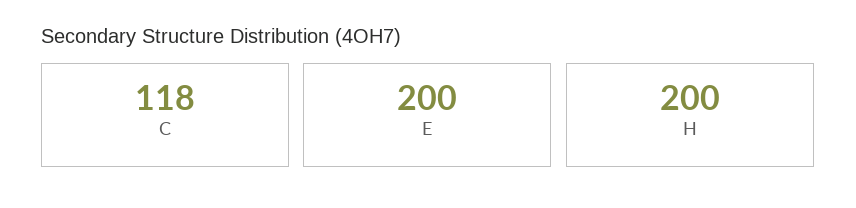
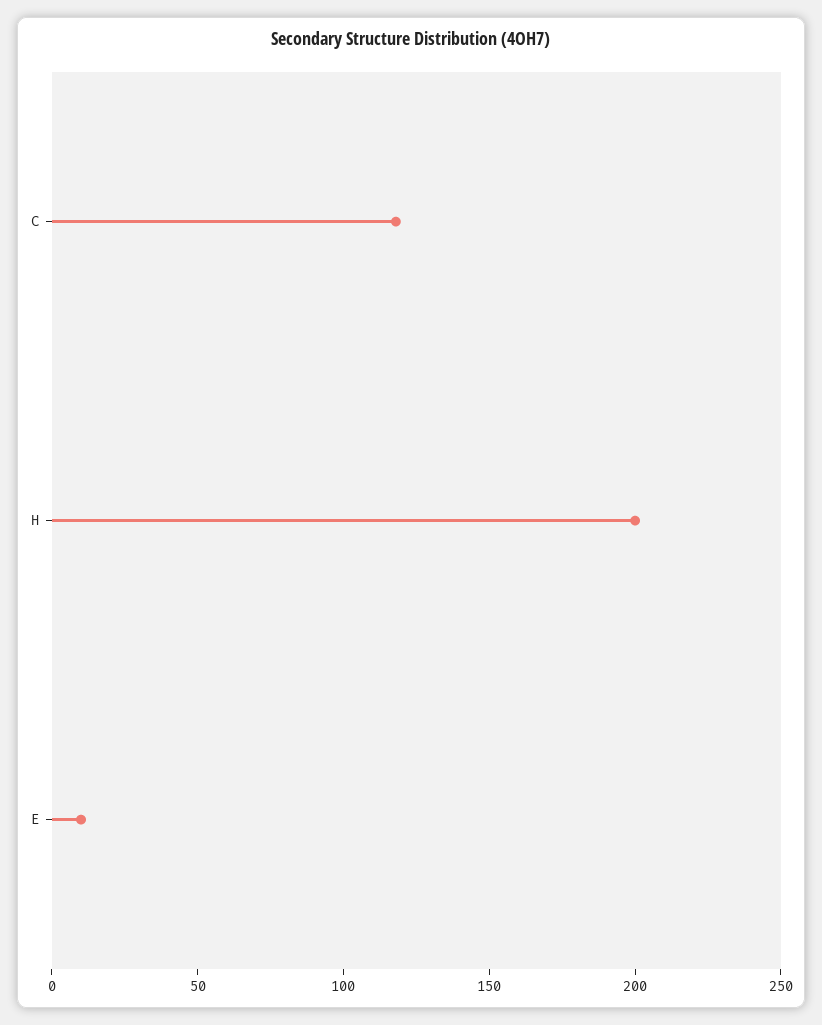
E: 200 -> 10

